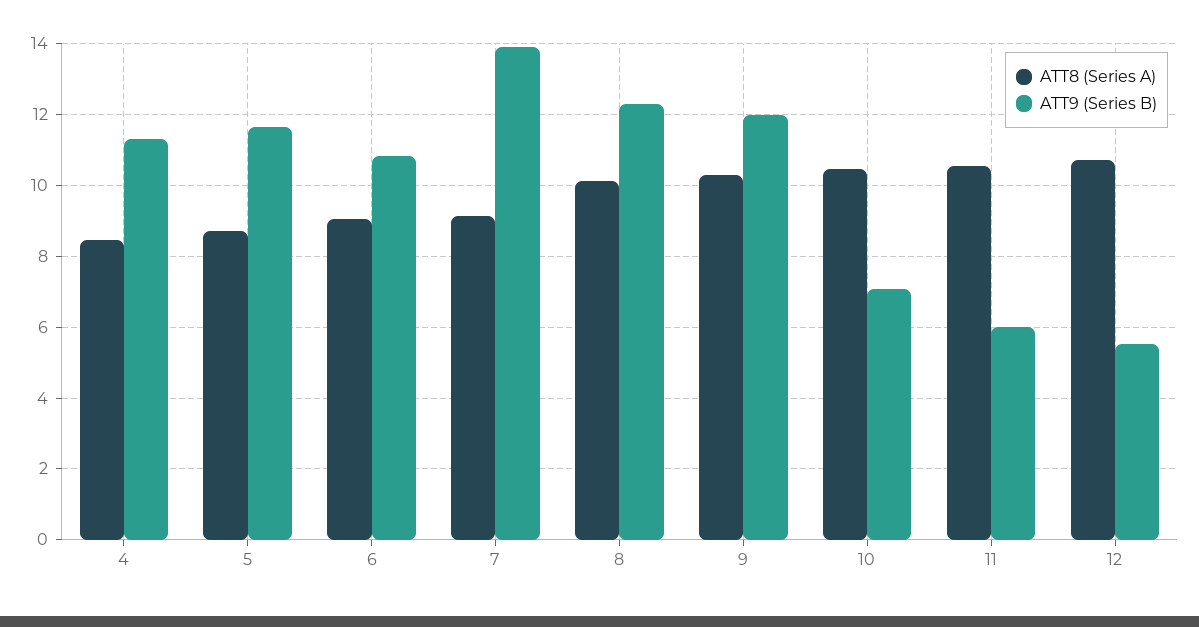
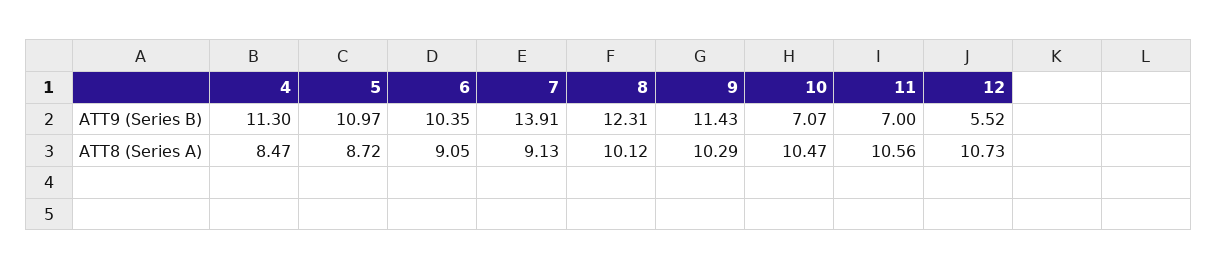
ATT9 (Series B), 5: 11.6 -> 10.97
ATT9 (Series B), 6: 10.8 -> 10.35
ATT9 (Series B), 9: 12 -> 11.43
ATT9 (Series B), 11: 6 -> 7

